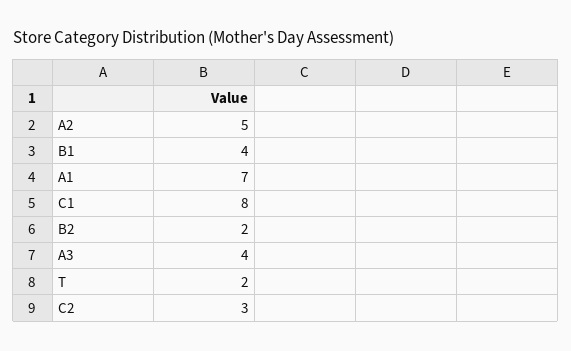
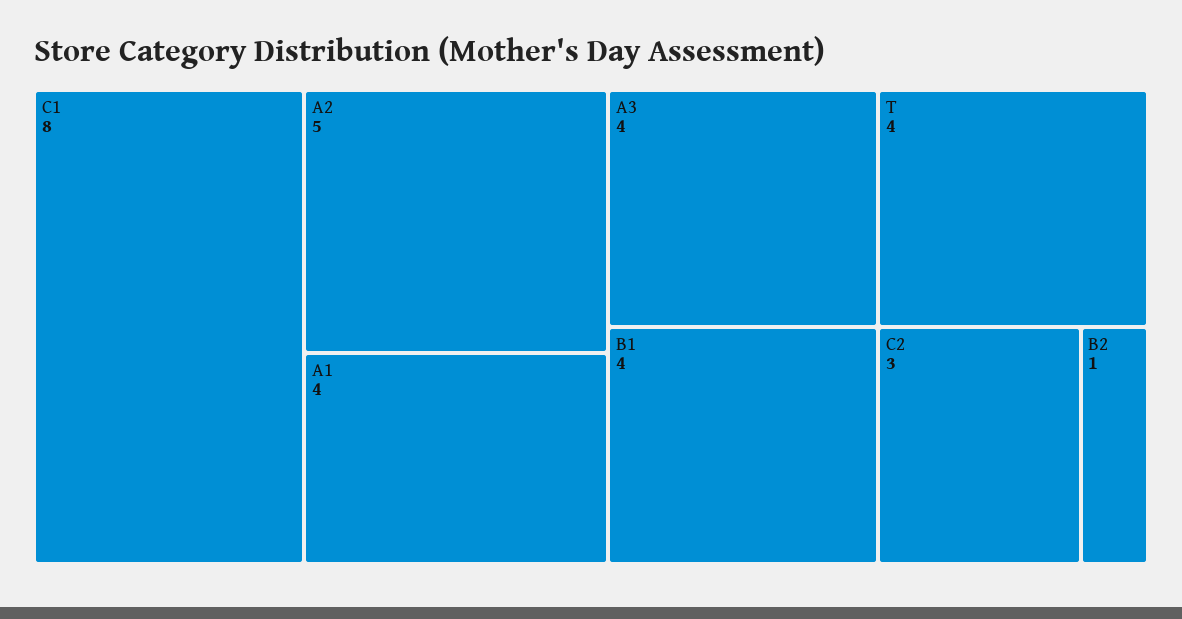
A1: 7 -> 4
B2: 2 -> 1
T: 2 -> 4

